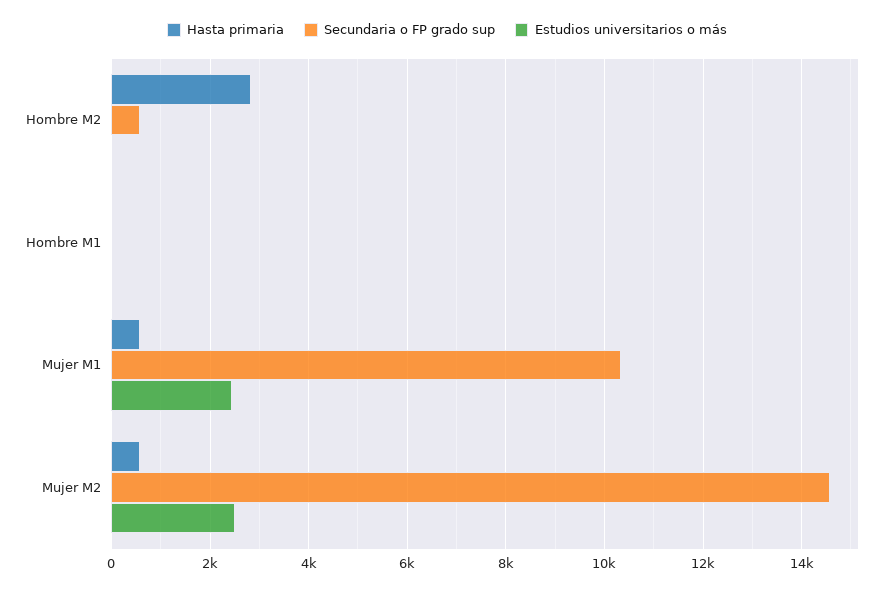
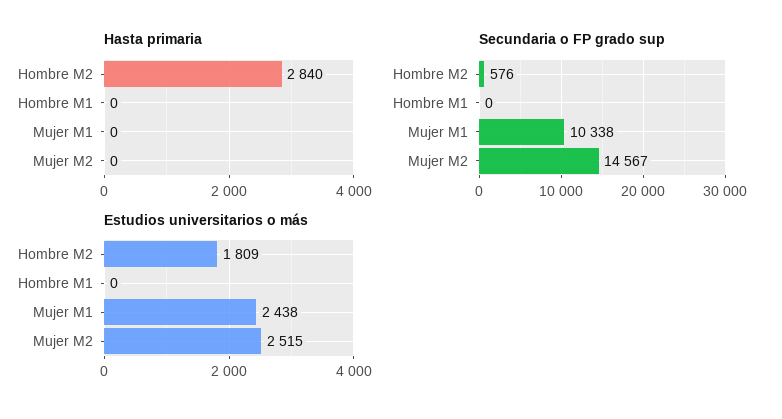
Estudios universitarios o más, Hombre M2: 0 -> 1809
Hasta primaria, Mujer M1: 600 -> 0
Hasta primaria, Mujer M2: 600 -> 0

